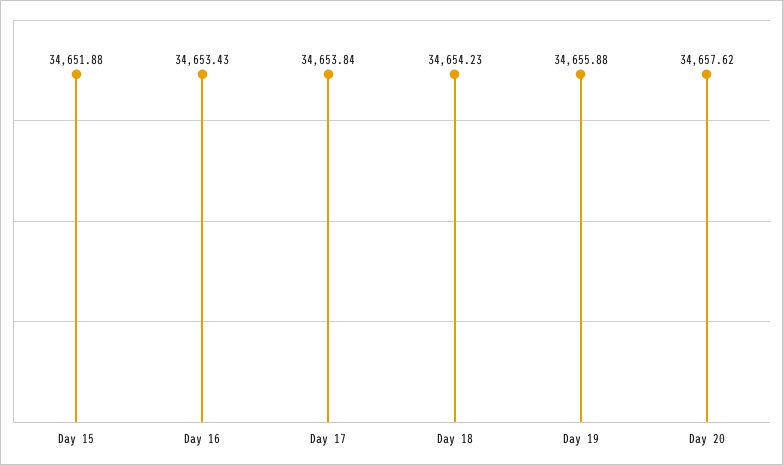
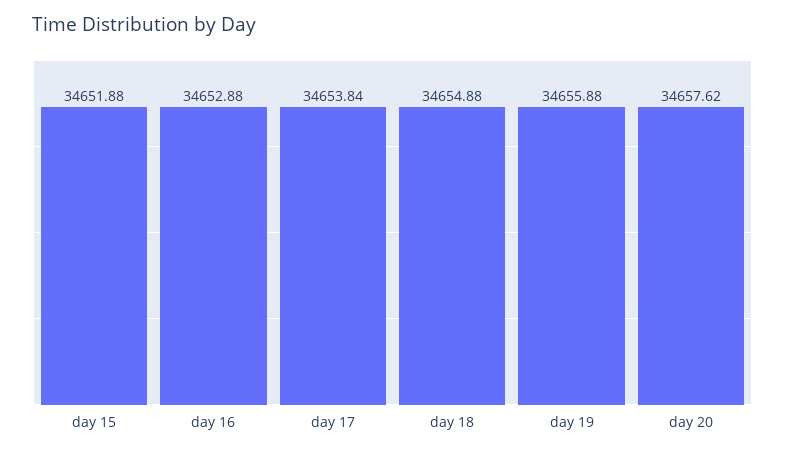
Day 16: 34653.43 -> 34652.88
Day 18: 34654.23 -> 34654.88

